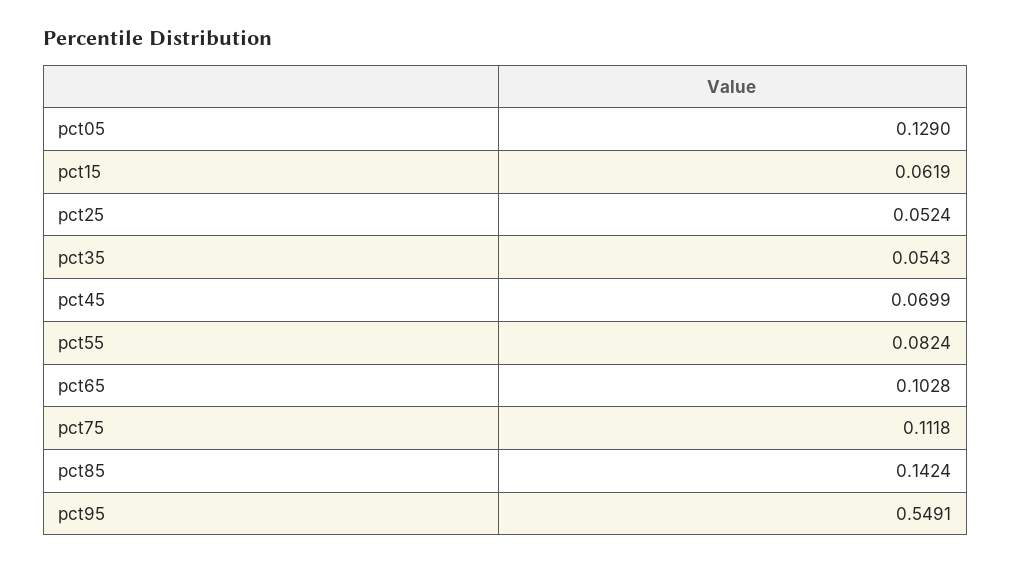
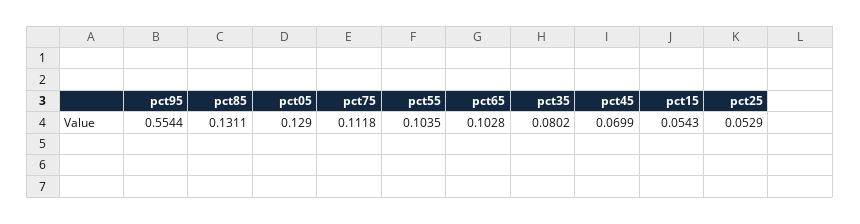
pct15: 0.0619 -> 0.0543
pct25: 0.0524 -> 0.0529
pct35: 0.0543 -> 0.0802
pct55: 0.0824 -> 0.1035
pct85: 0.1424 -> 0.1311
pct95: 0.5491 -> 0.5544

